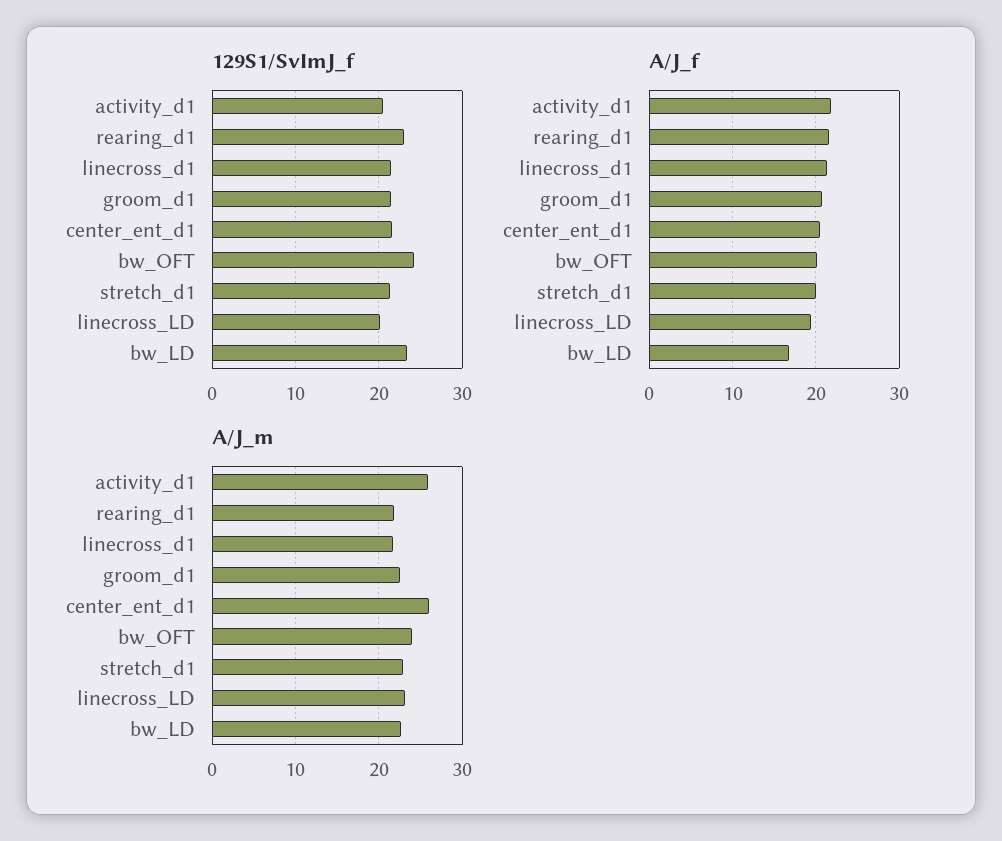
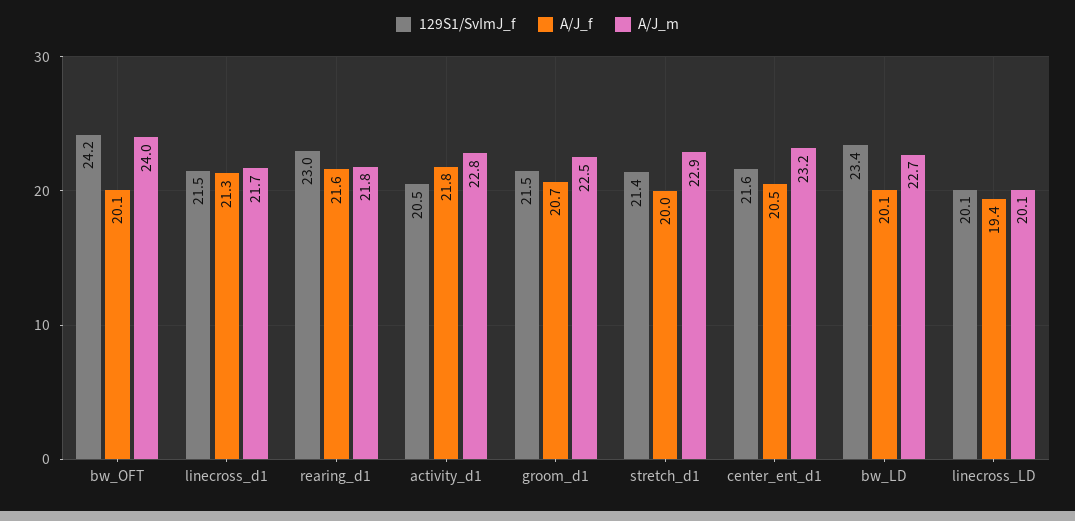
A/J_f, bw_LD: 17 -> 20.1
A/J_m, activity_d1: 26 -> 22.8
A/J_m, center_ent_d1: 26 -> 23.2
A/J_m, linecross_LD: 23 -> 20.1

